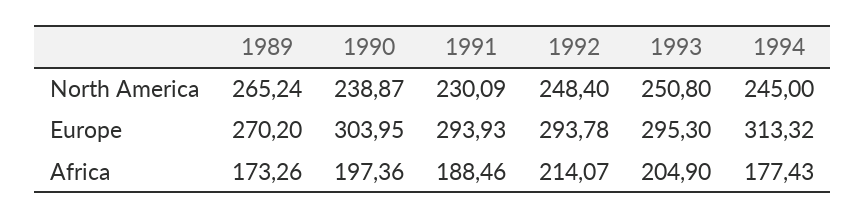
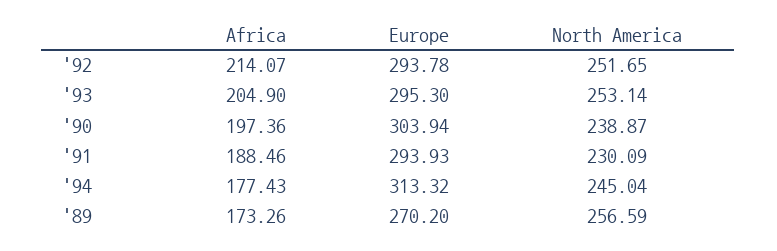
1989, North America: 265.24 -> 256.59
1992, North America: 248.4 -> 251.65
1993, North America: 250.8 -> 253.14
1994, North America: 245 -> 245.04
1990, Europe: 303.95 -> 303.94

